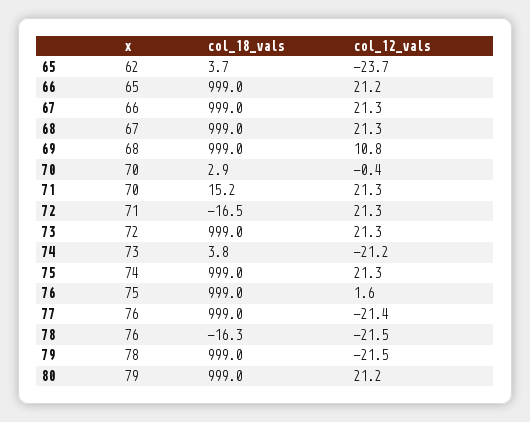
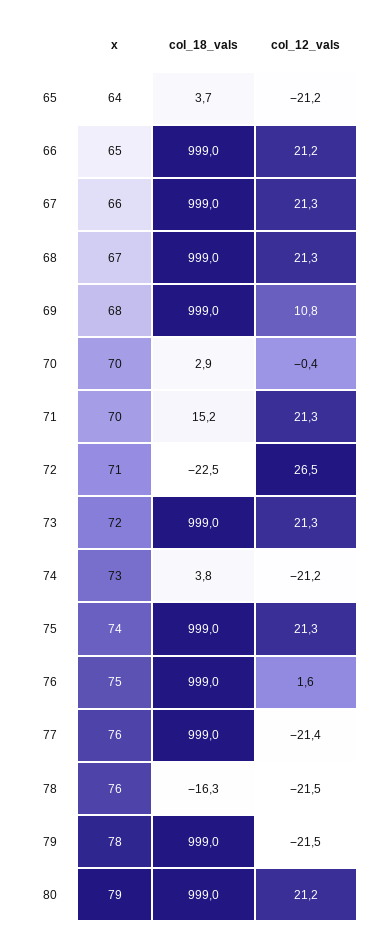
x, 65: 62 -> 64
col_12_vals, 65: -23.7 -> -21.2
col_18_vals, 72: -16.5 -> -22.5
col_12_vals, 72: 21.3 -> 26.5

